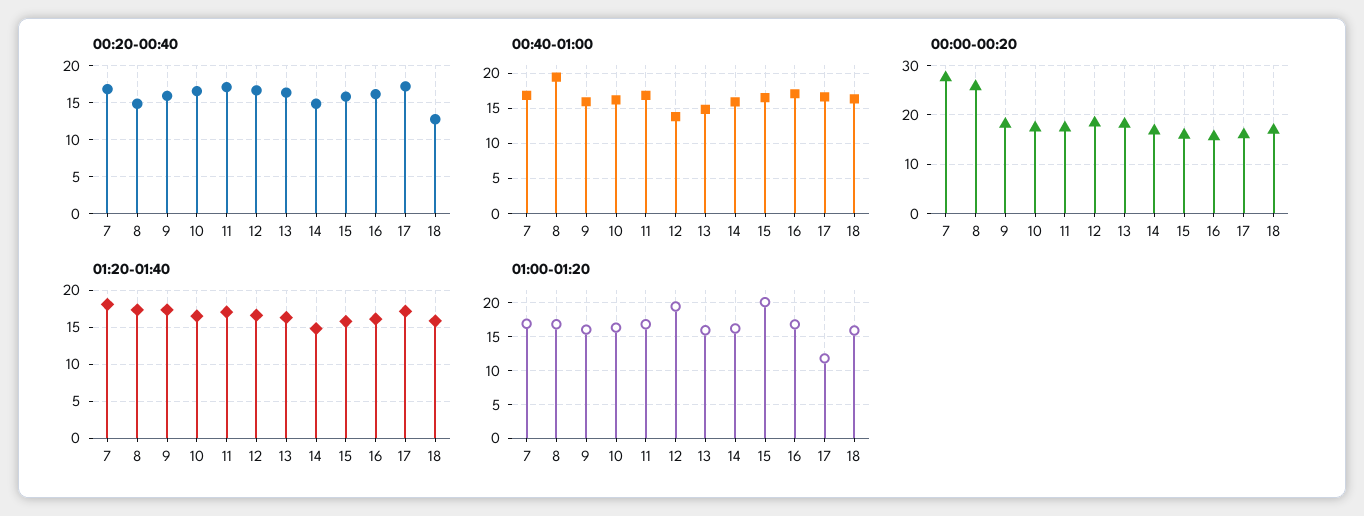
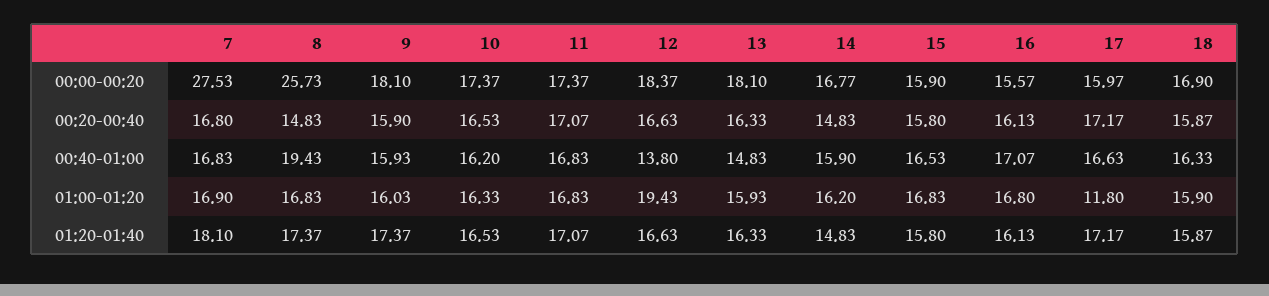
00:20-00:40, 18: 13 -> 15.87
01:00-01:20, 15: 20 -> 16.83

